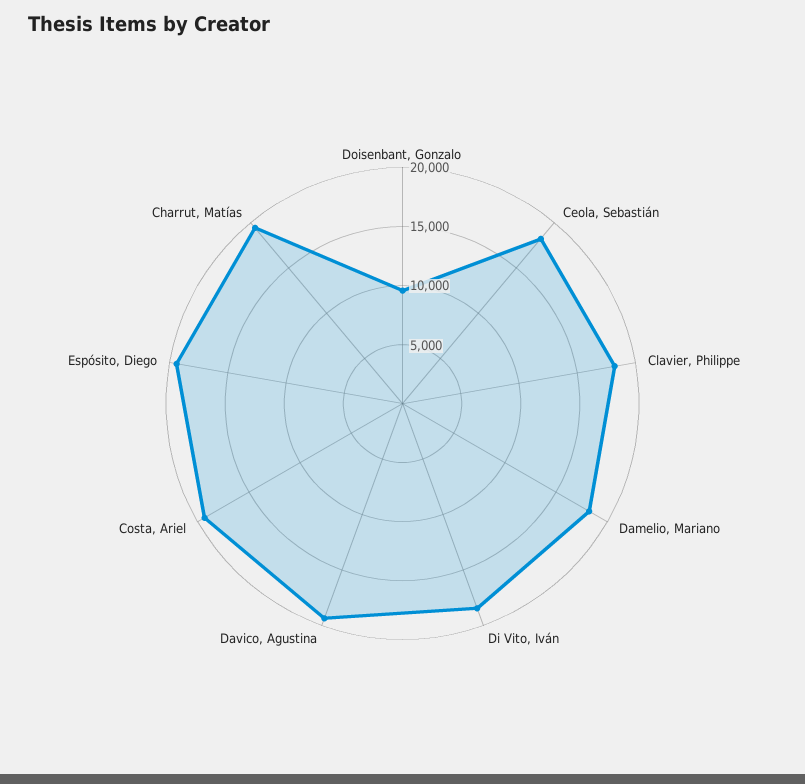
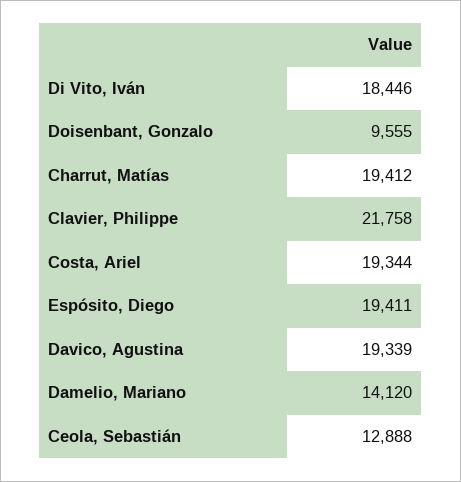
Ceola, Sebastián: 18000 -> 12888
Clavier, Philippe: 18000 -> 21758
Damelio, Mariano: 18000 -> 14120

